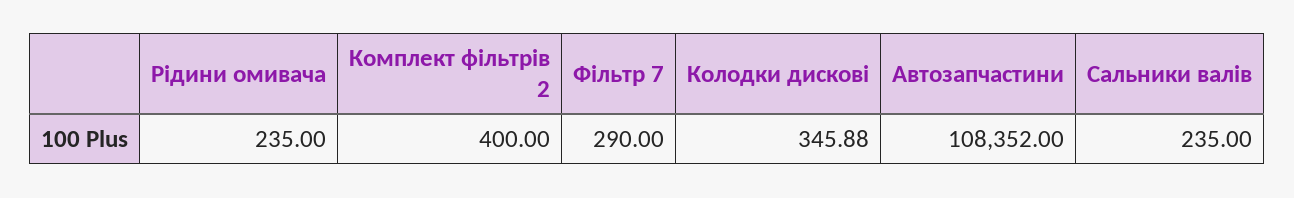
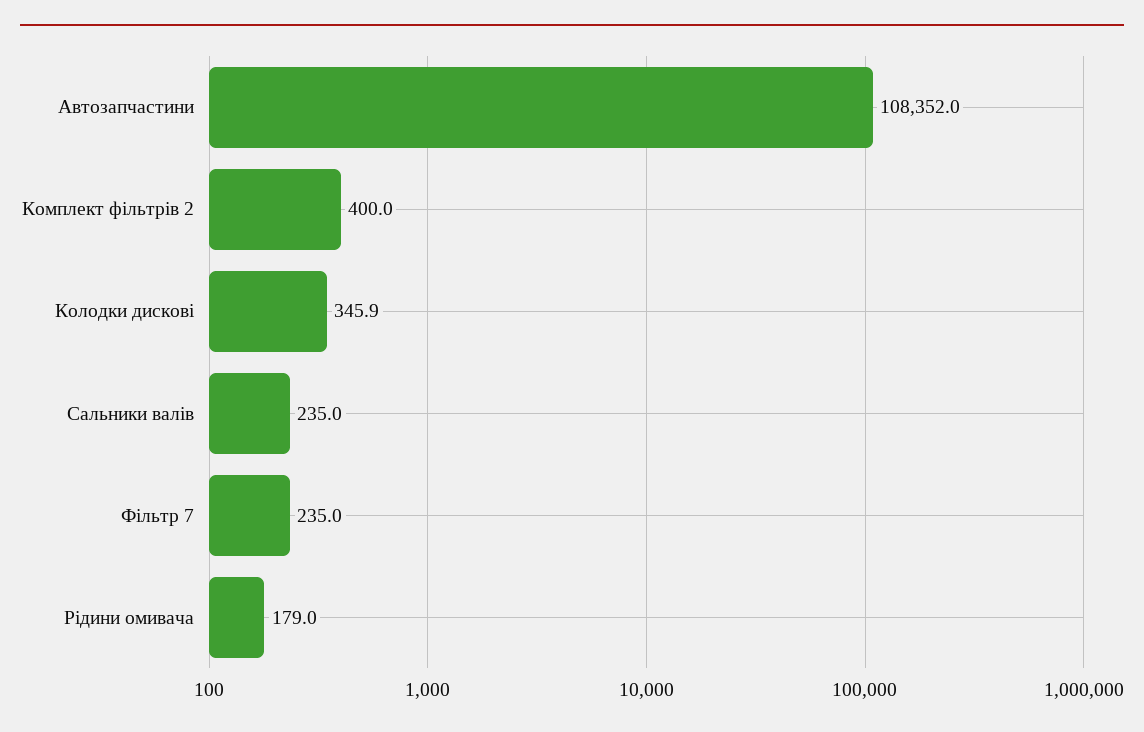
Рідини омивача: 235 -> 179
Фільтр 7: 290 -> 235

